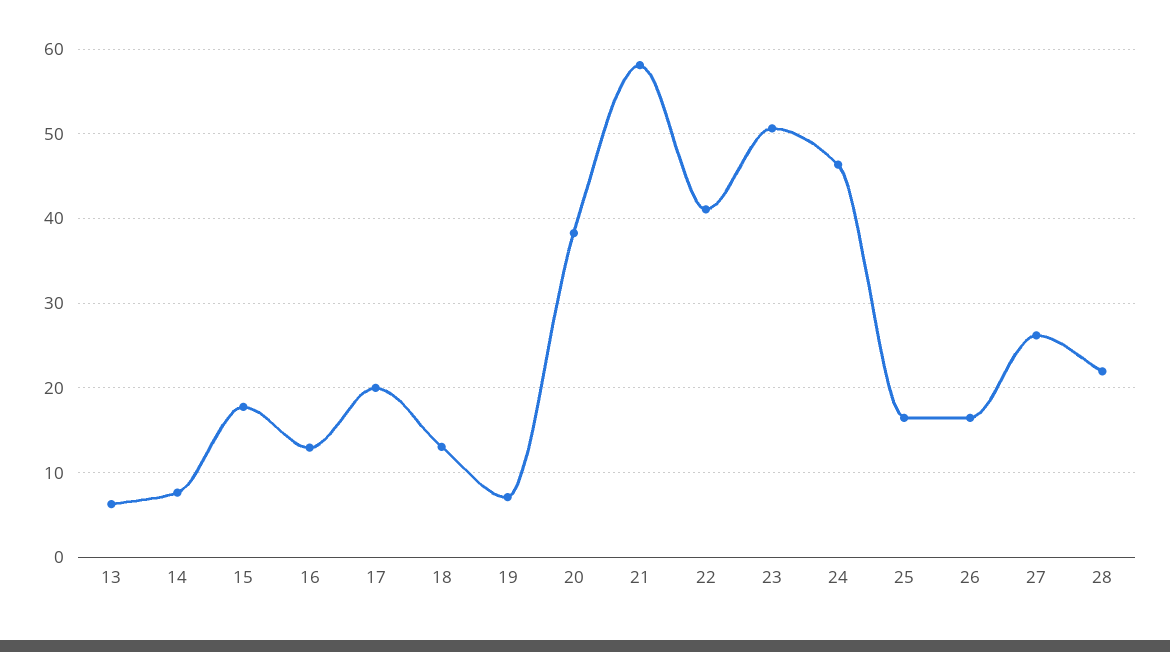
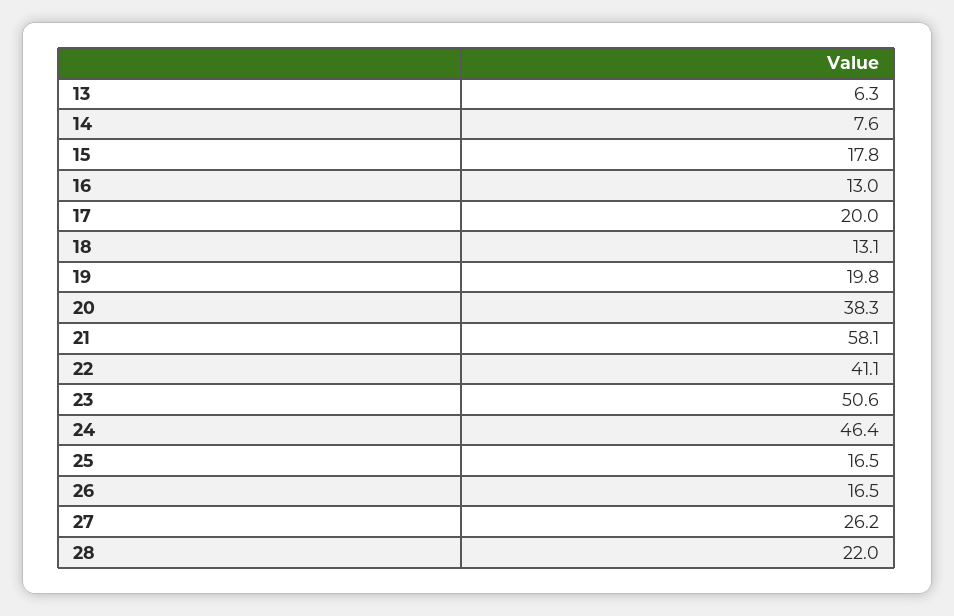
19: 7 -> 19.8

